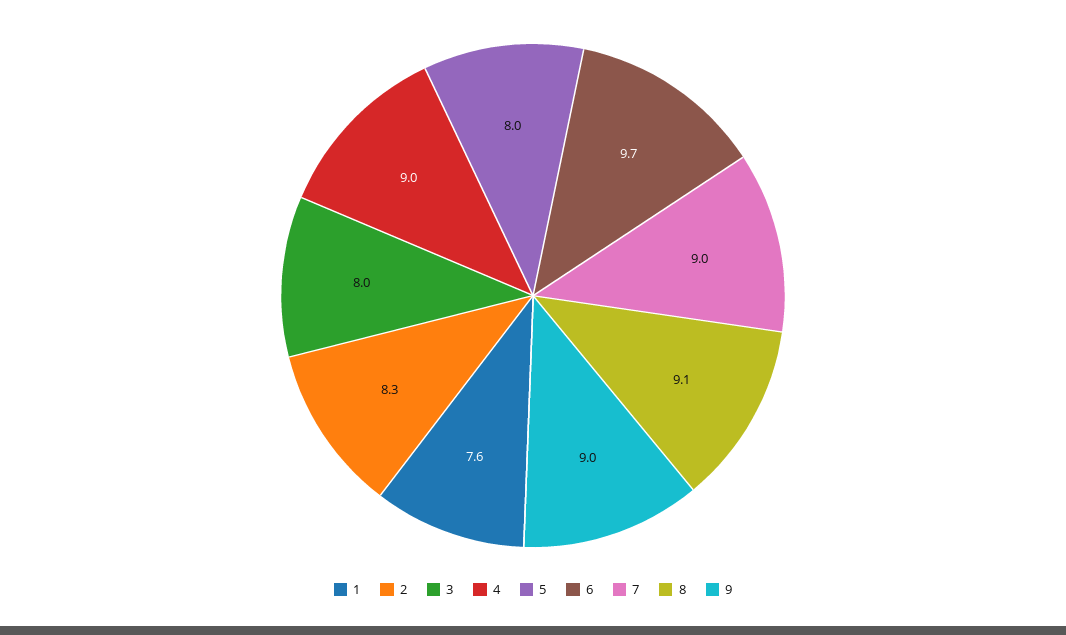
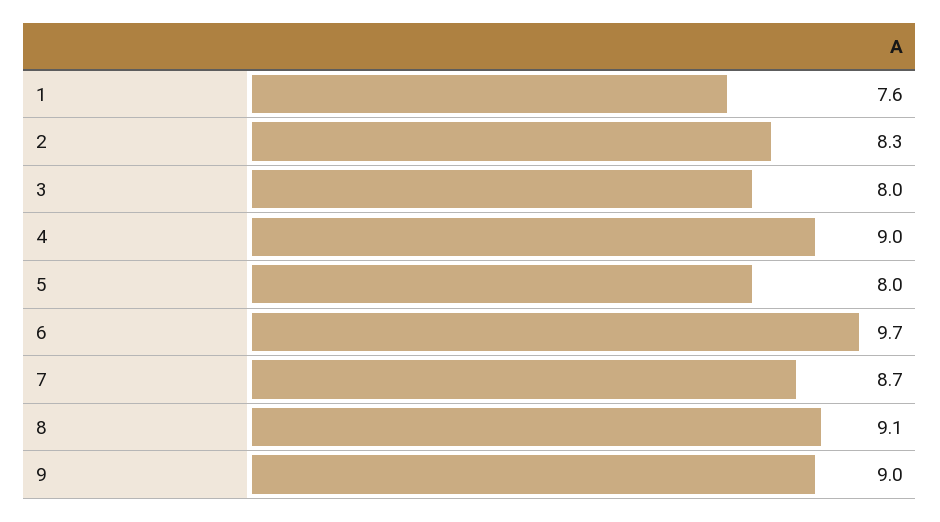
7: 9 -> 8.7

